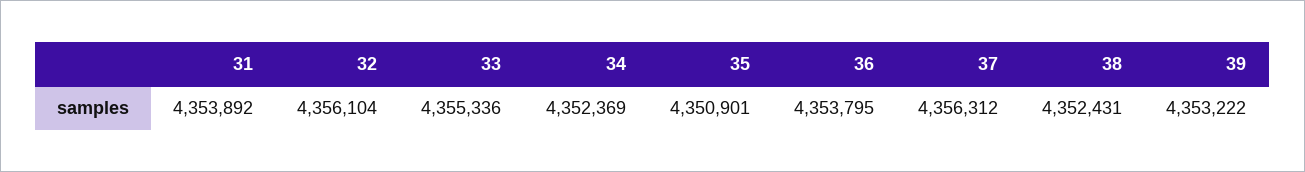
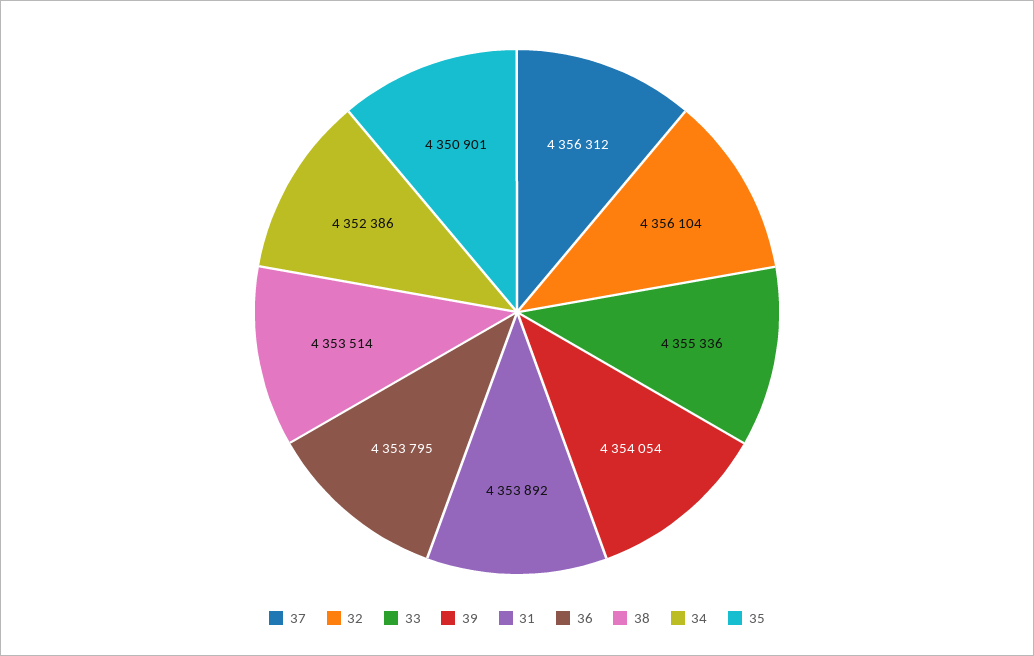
34: 4352369 -> 4352386
38: 4352431 -> 4353514
39: 4353222 -> 4354054

